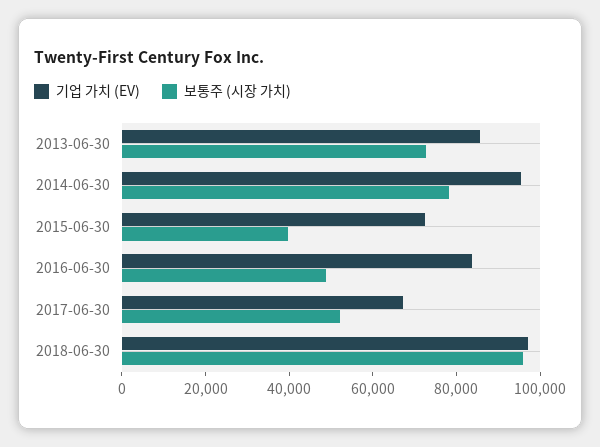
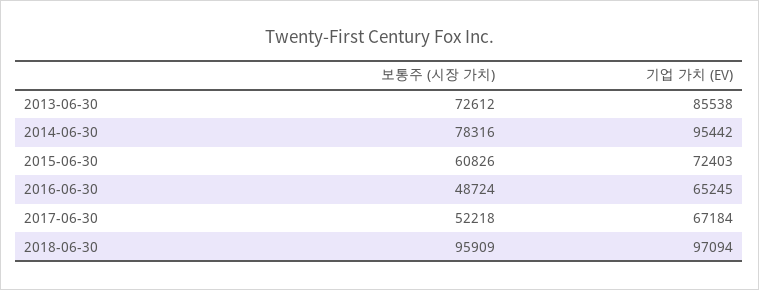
보통주 (시장 가치), 2015-06-30: 40000 -> 60826
기업 가치 (EV), 2016-06-30: 85000 -> 65245

